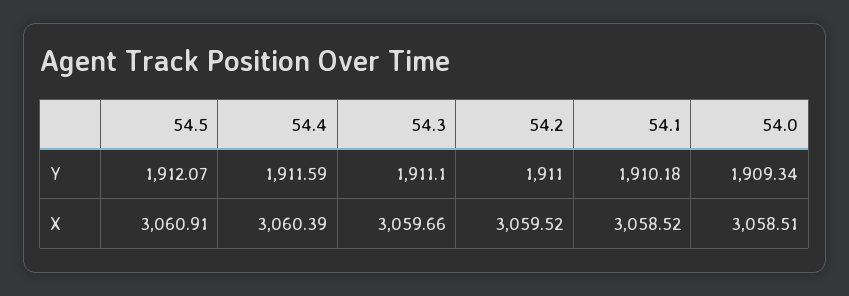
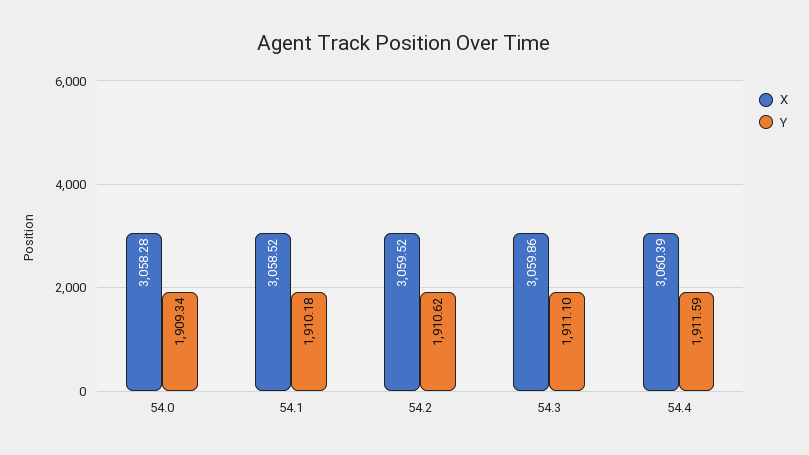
Y, 54.5: 1912.07 -> none
Y, 54.2: 1911 -> 1910.62
X, 54.5: 3060.91 -> none
X, 54.3: 3059.66 -> 3059.86
X, 54.0: 3058.51 -> 3058.28

